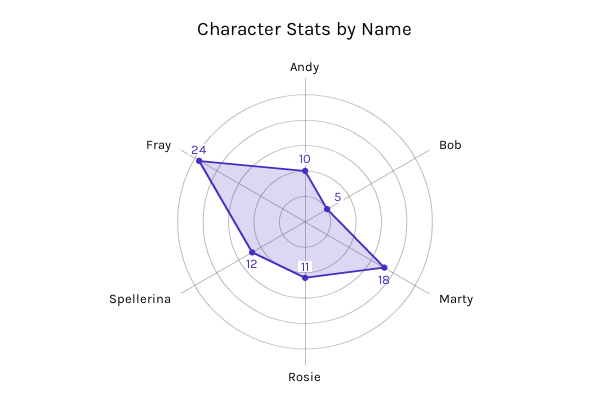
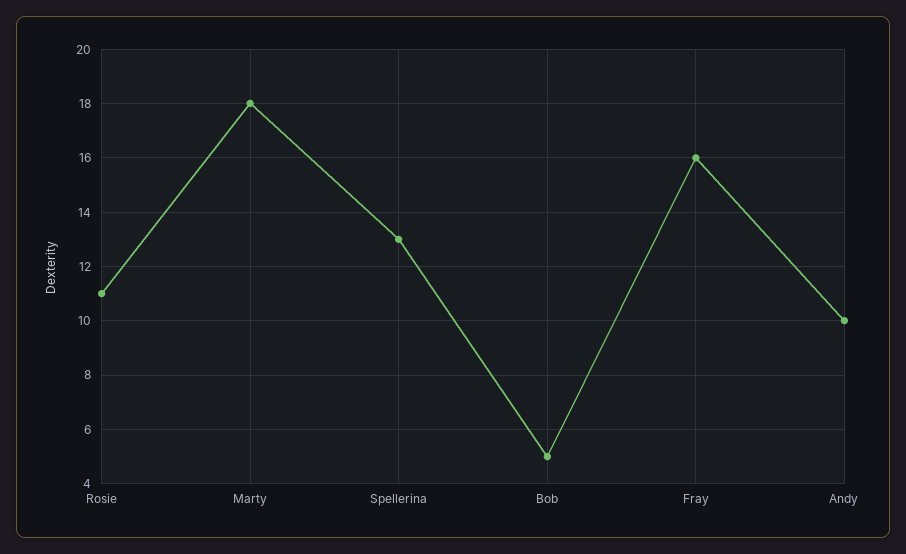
Spellerina: 12 -> 13
Fray: 24 -> 16

